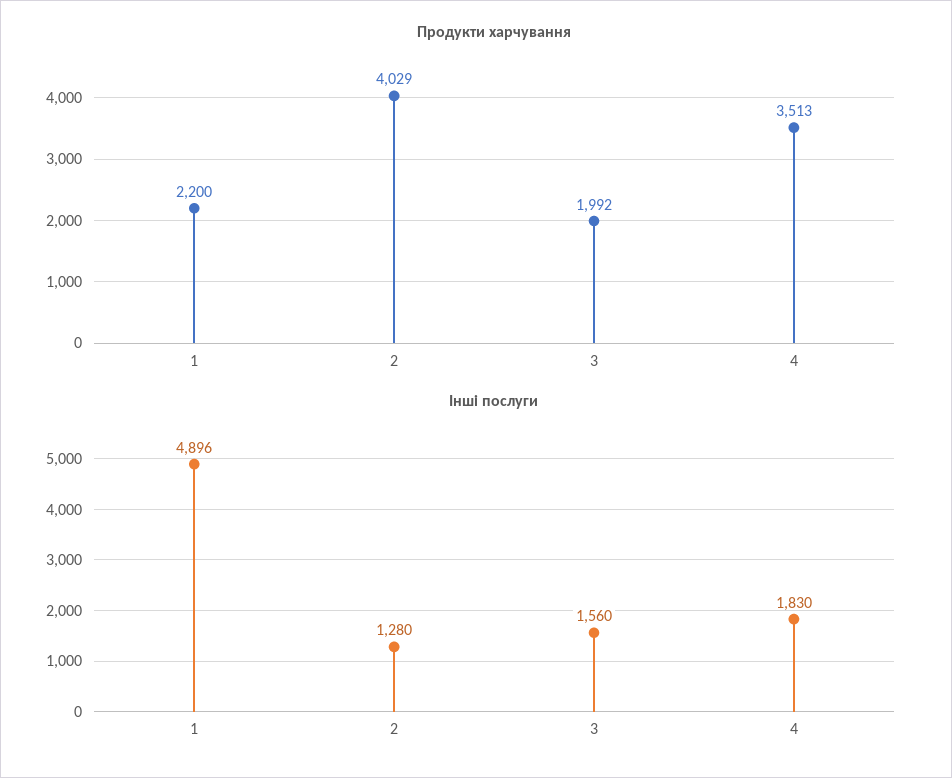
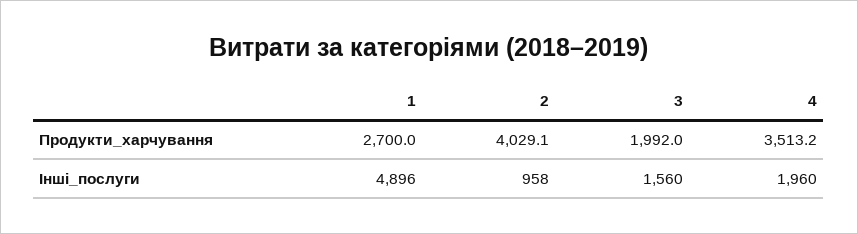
Продукти харчування, 1: 2200 -> 2700
Інші послуги, 2: 1280 -> 958
Інші послуги, 4: 1830 -> 1960

